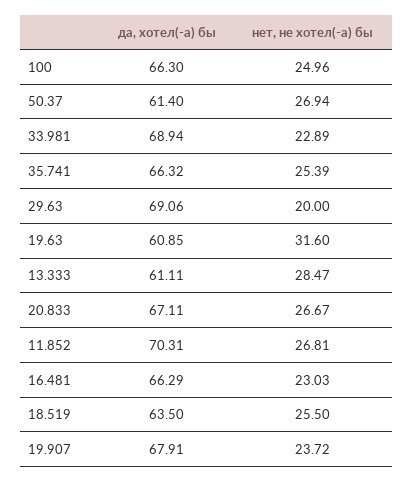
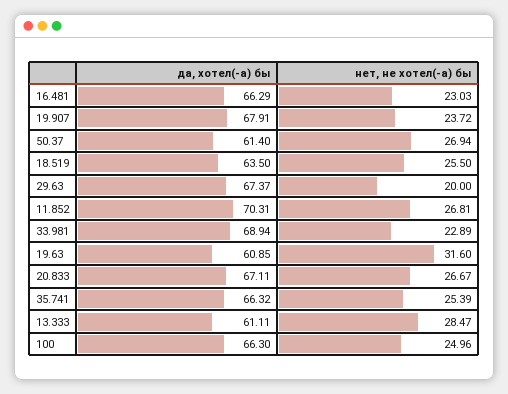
да, хотел(-а) бы, 29.63: 69.06 -> 67.37

